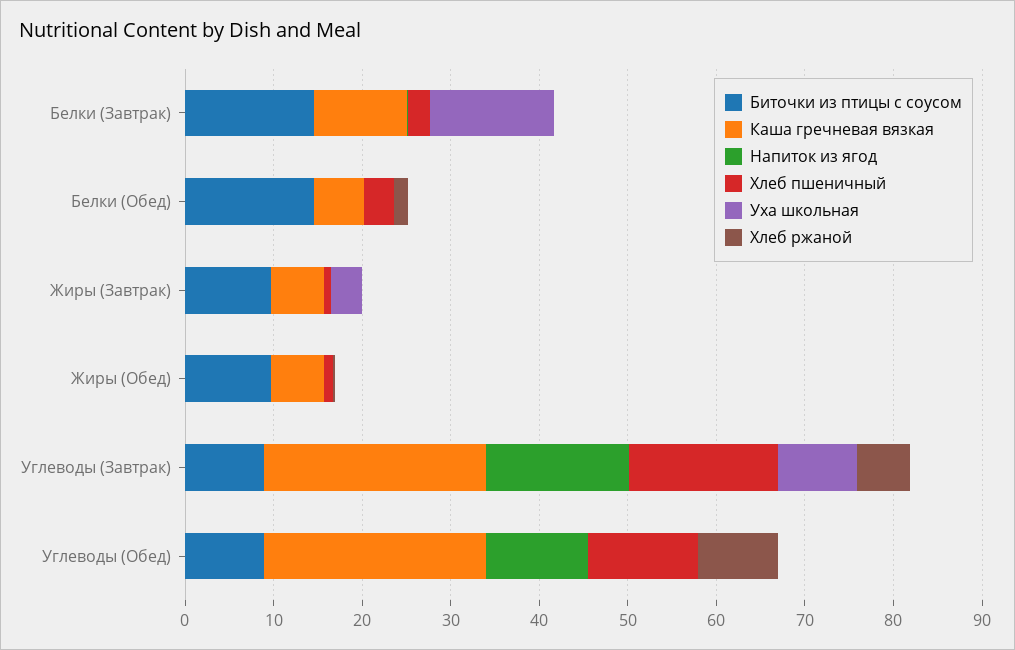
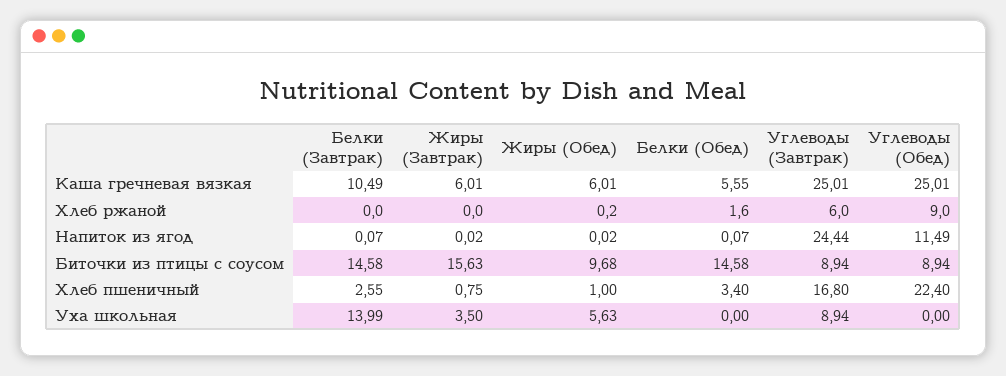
Биточки из птицы с соусом, Жиры (Завтрак): 10 -> 15.63
Уха школьная, Жиры (Обед): 0 -> 5.63
Напиток из ягод, Углеводы (Завтрак): 16 -> 24.44
Хлеб пшеничный, Углеводы (Обед): 12 -> 22.4

